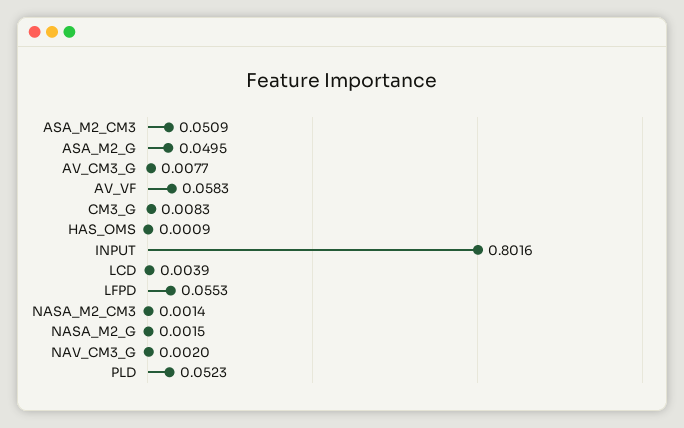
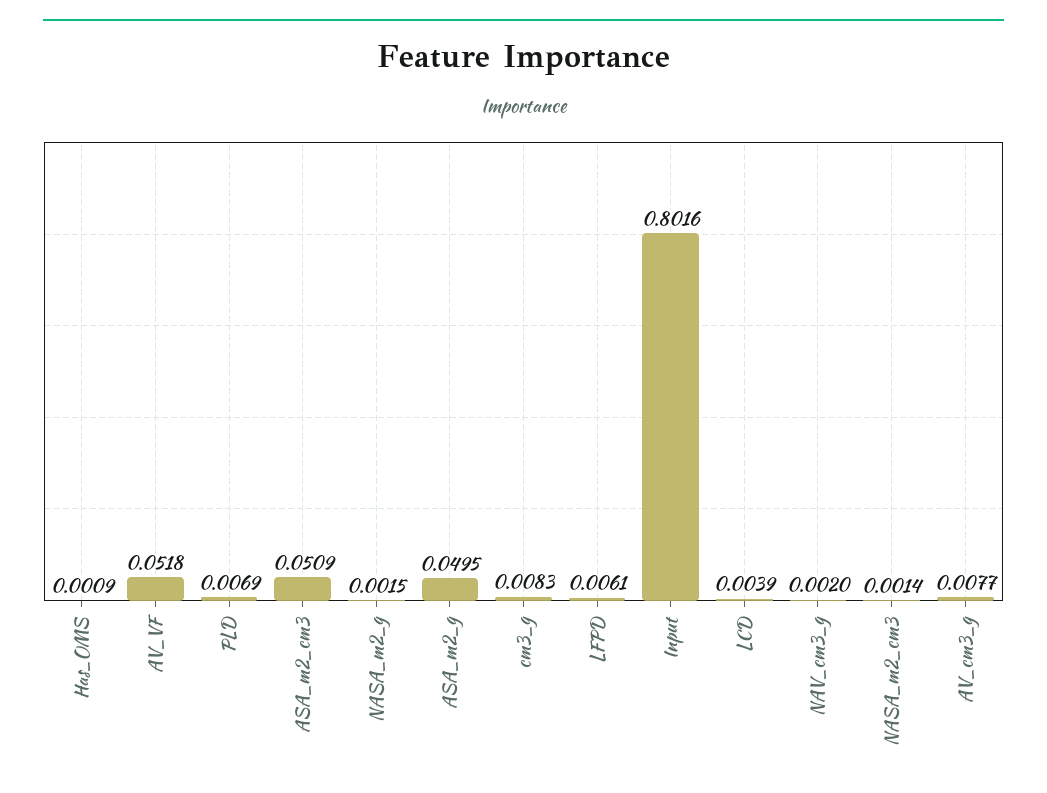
AV_VF: 0.0583 -> 0.0518
LFPD: 0.0553 -> 0.0061
PLD: 0.0523 -> 0.0069

